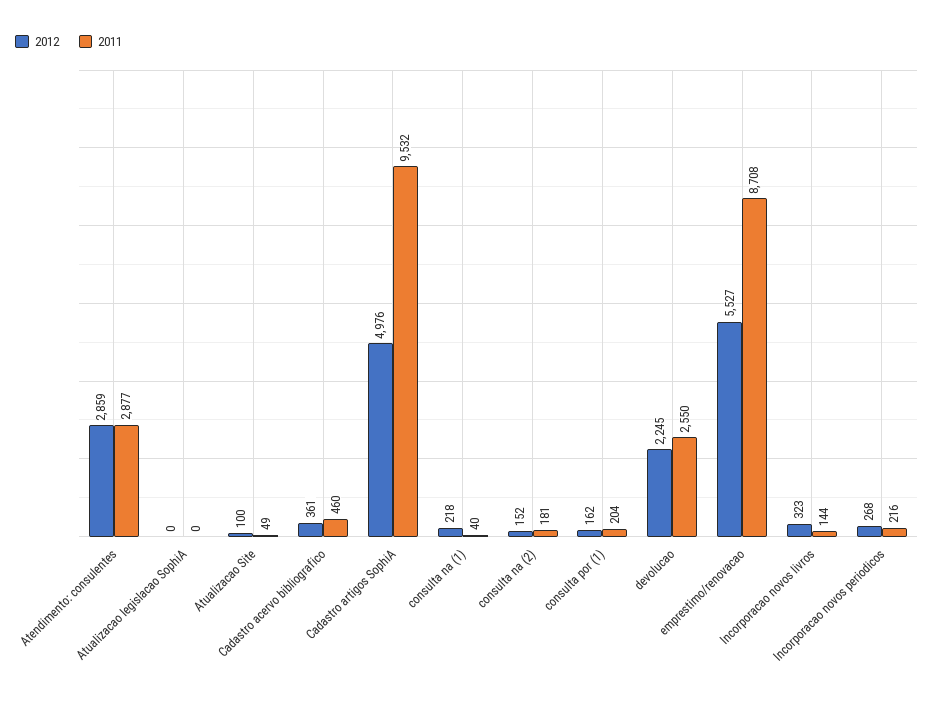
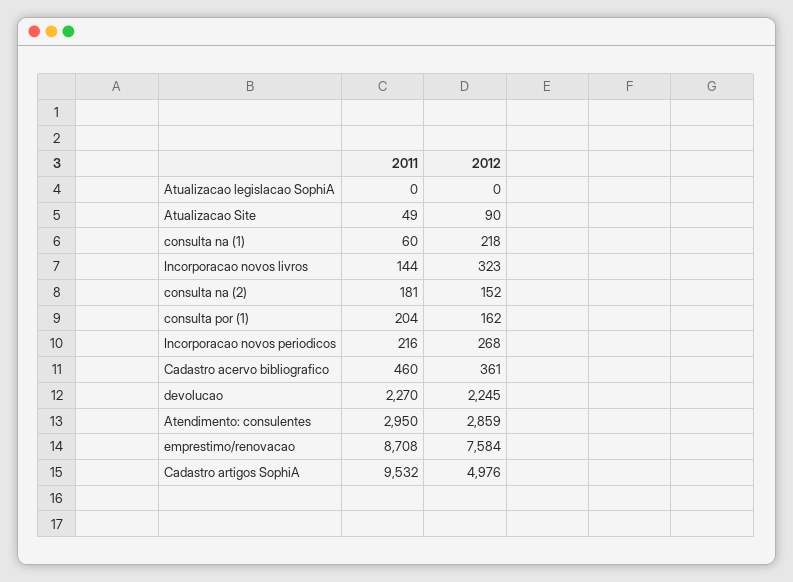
2011, Atendimento: consulentes: 2877 -> 2950
2012, Atualizacao Site: 100 -> 90
2011, consulta na (1): 40 -> 60
2011, devolucao: 2550 -> 2270
2012, emprestimo/renovacao: 5527 -> 7584

